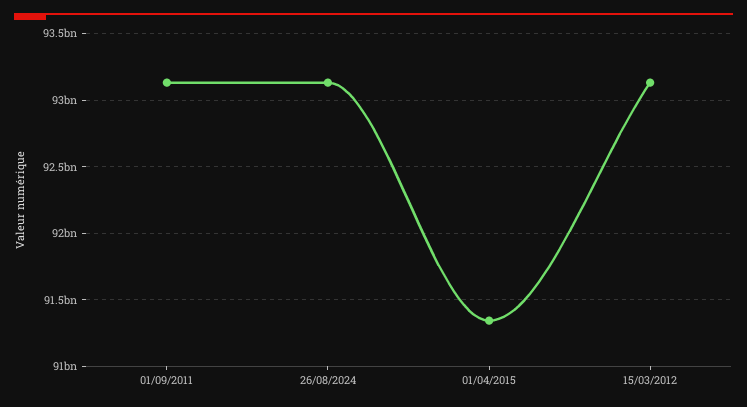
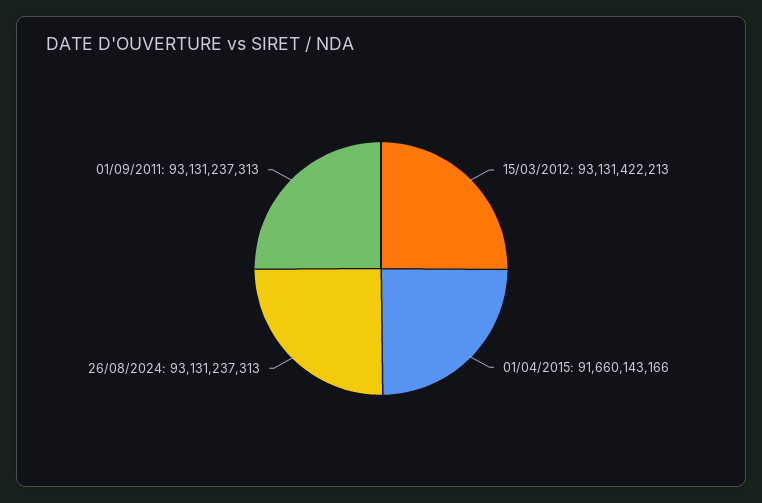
01/04/2015: 91350000000 -> 91660143166

